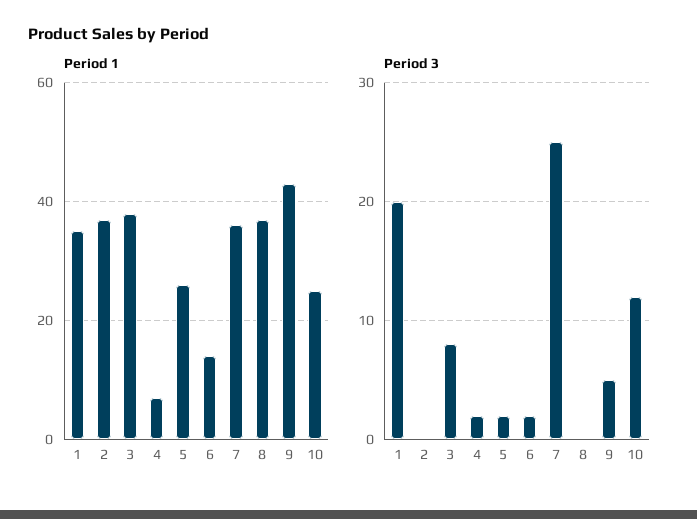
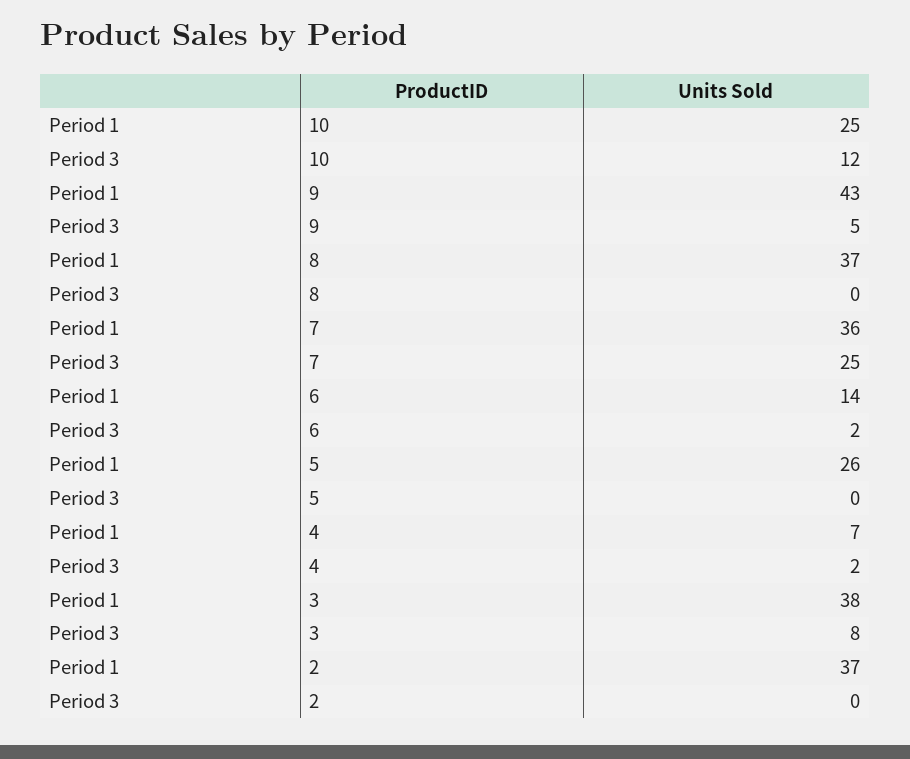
Period 1, 1: 35 -> none
Period 3, 1: 20 -> none
Period 3, 5: 2 -> 0

